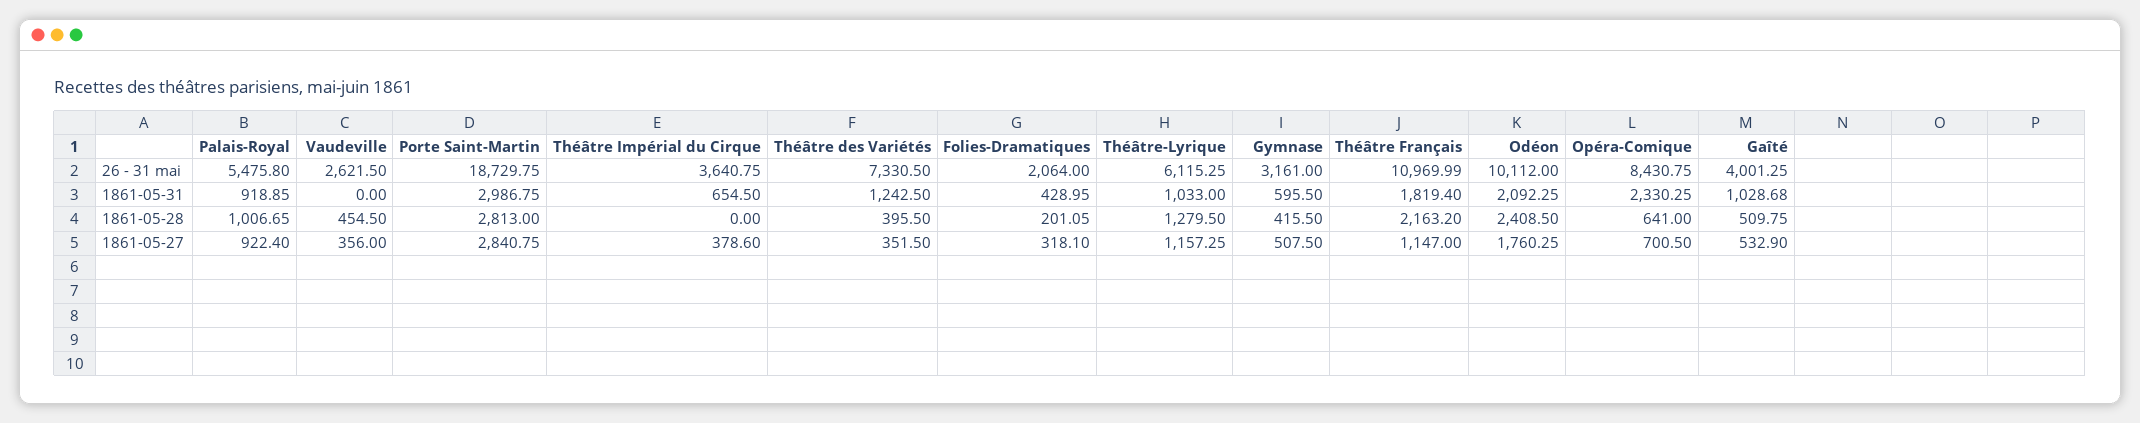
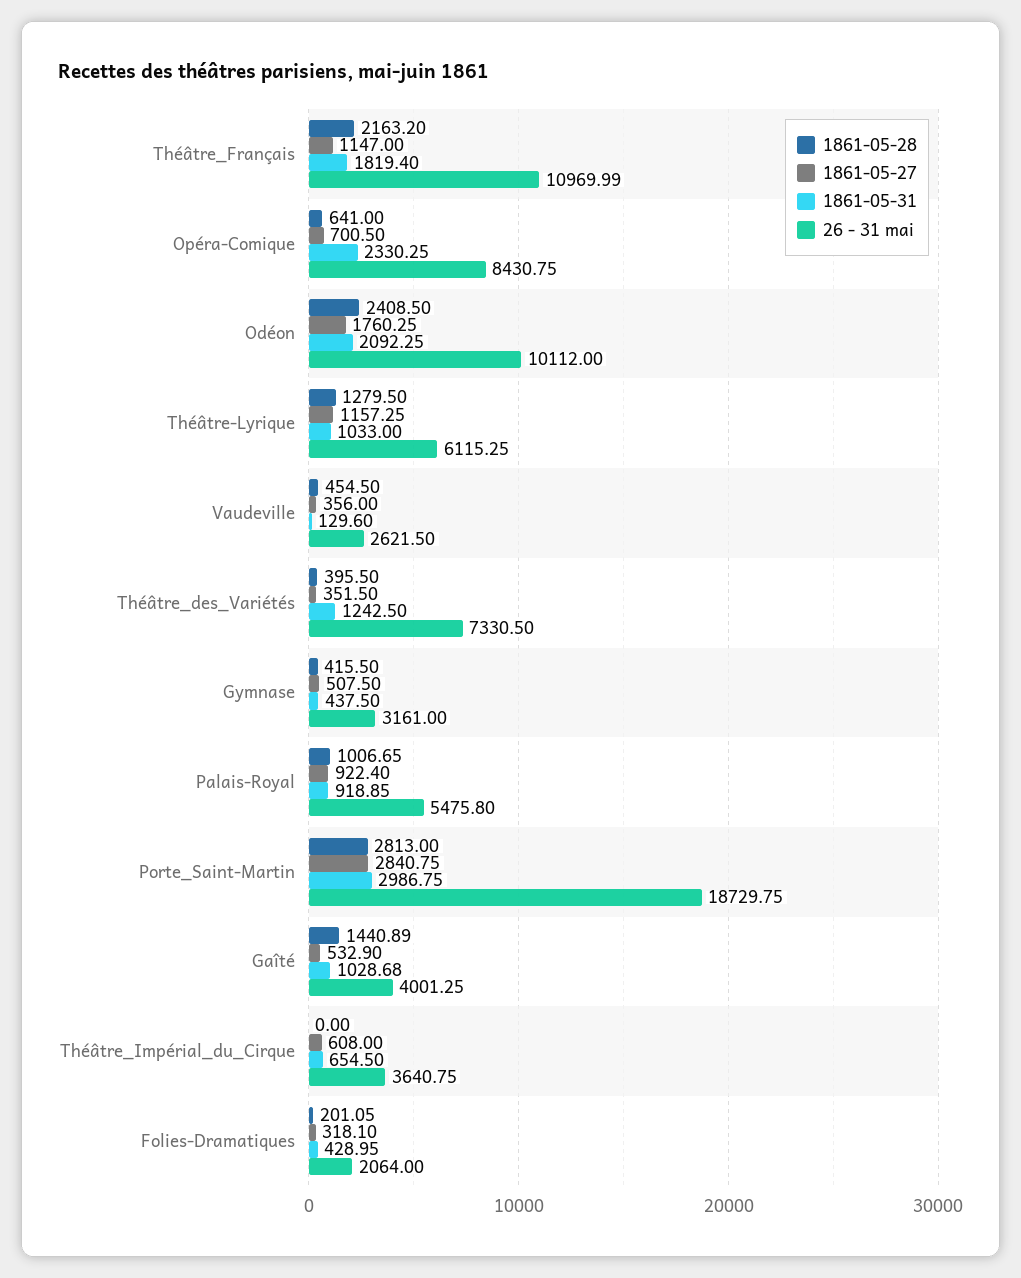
1861-05-31, Vaudeville: 0 -> 129.6
1861-05-31, Gymnase: 595.5 -> 437.5
1861-05-28, Gaîté: 509.75 -> 1440.89
1861-05-27, Théâtre Impérial du Cirque: 378.6 -> 608

